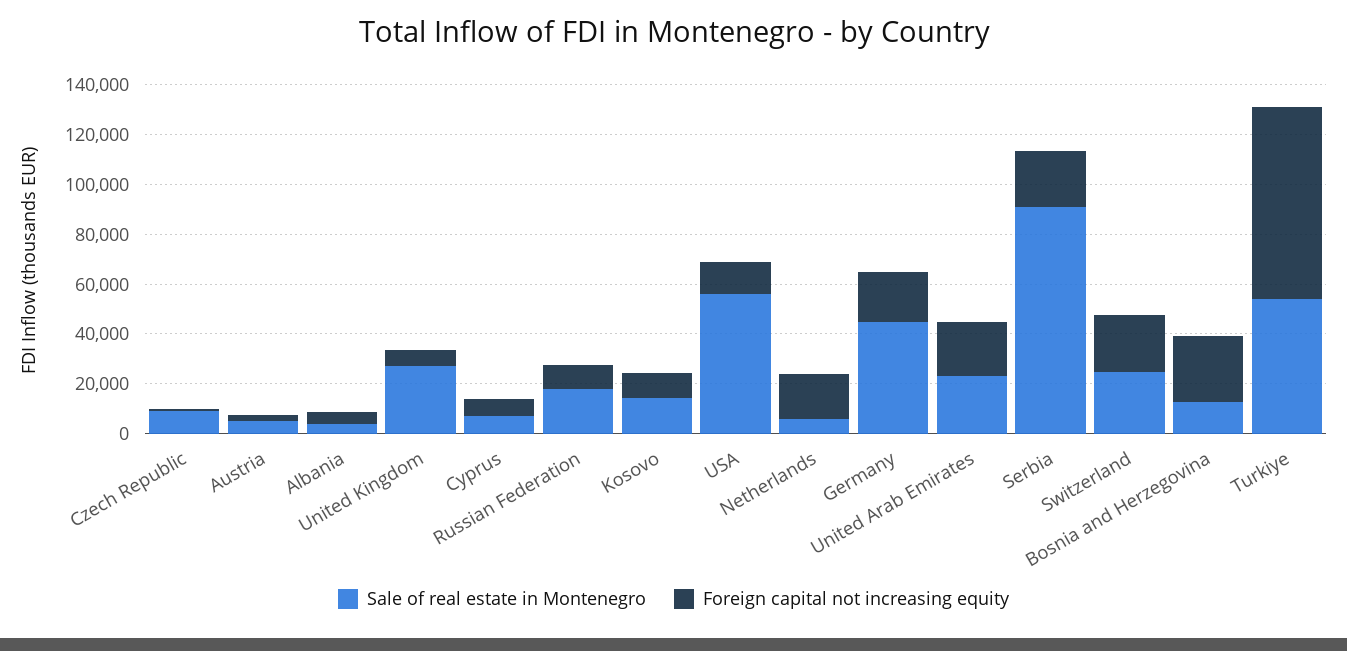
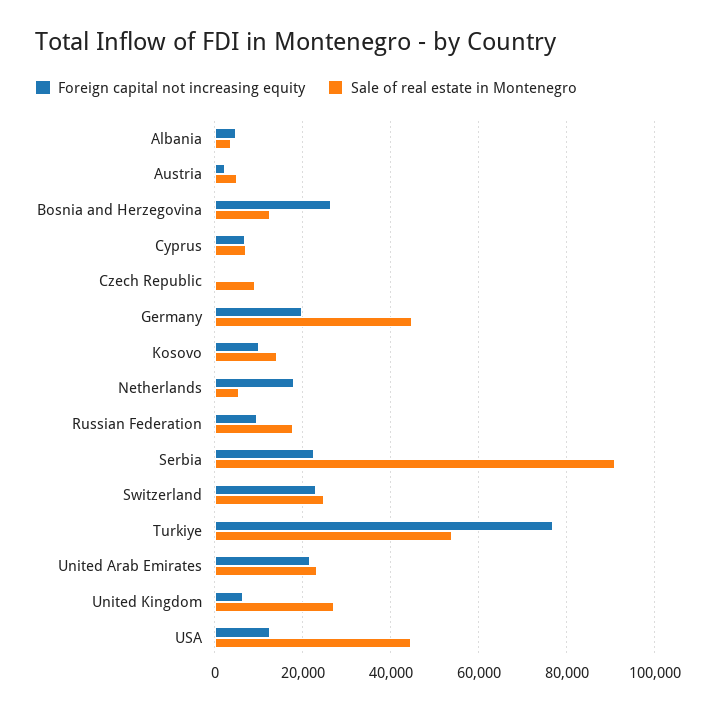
Sale of real estate in Montenegro, USA: 55000 -> 44000

